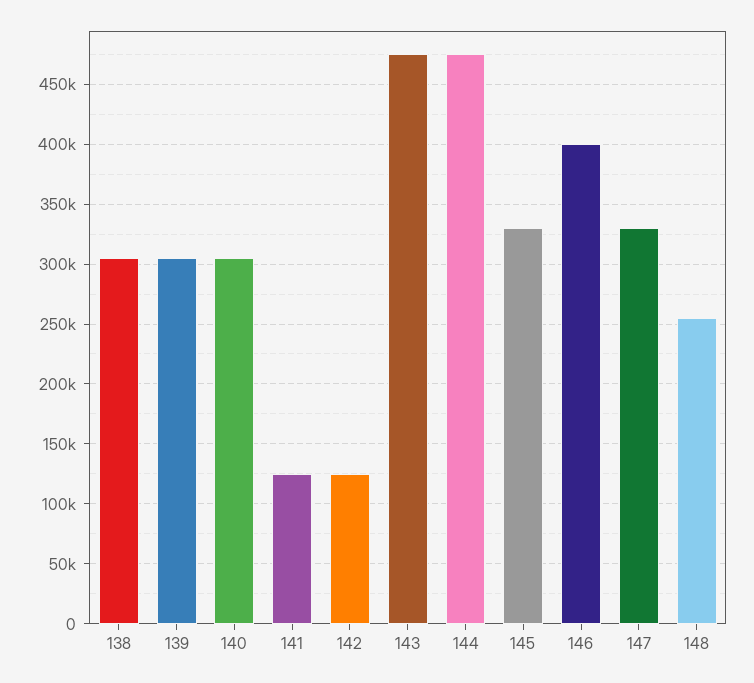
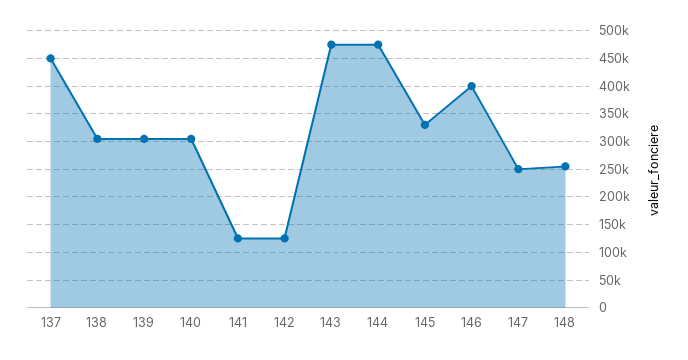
147: 330000 -> 250000
137: none -> 450000

